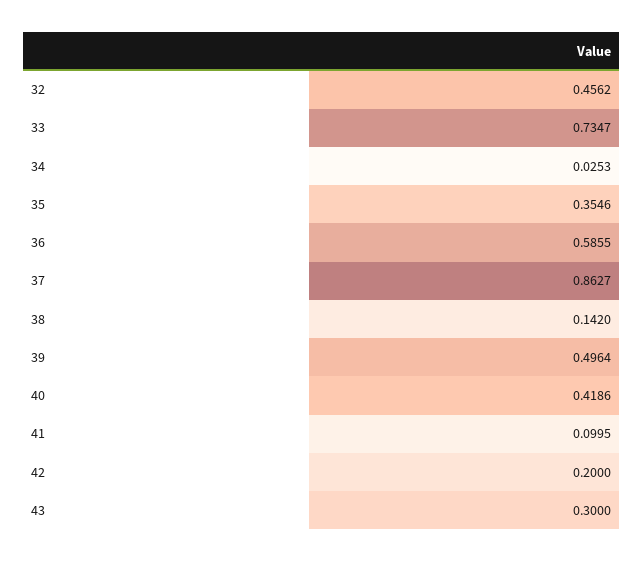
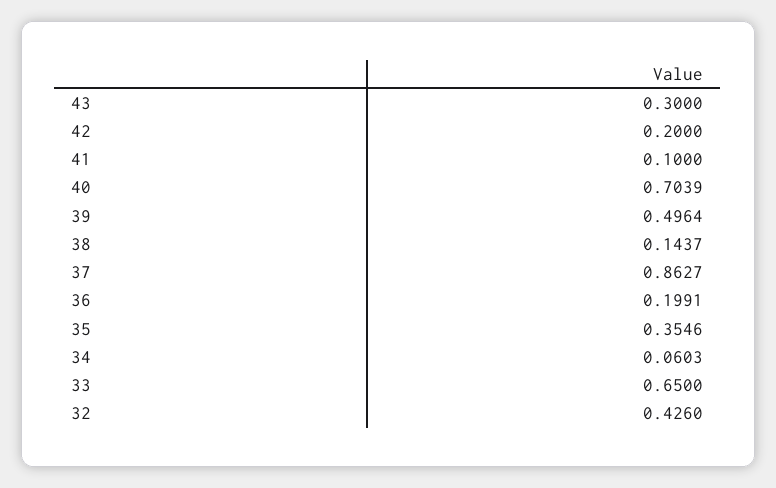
32: 0.4562 -> 0.426
33: 0.7347 -> 0.65
34: 0.0253 -> 0.0603
36: 0.5855 -> 0.1991
38: 0.142 -> 0.1437
40: 0.4186 -> 0.7039
41: 0.0995 -> 0.1

